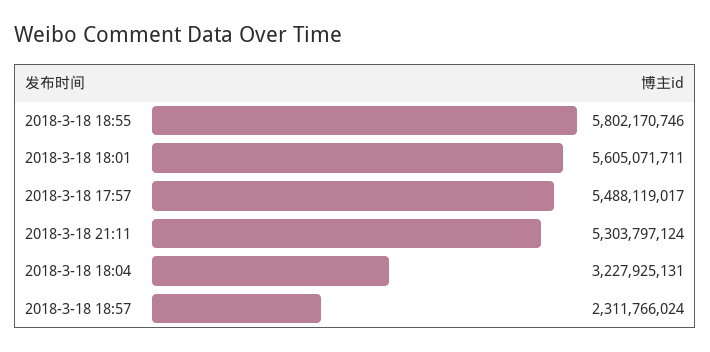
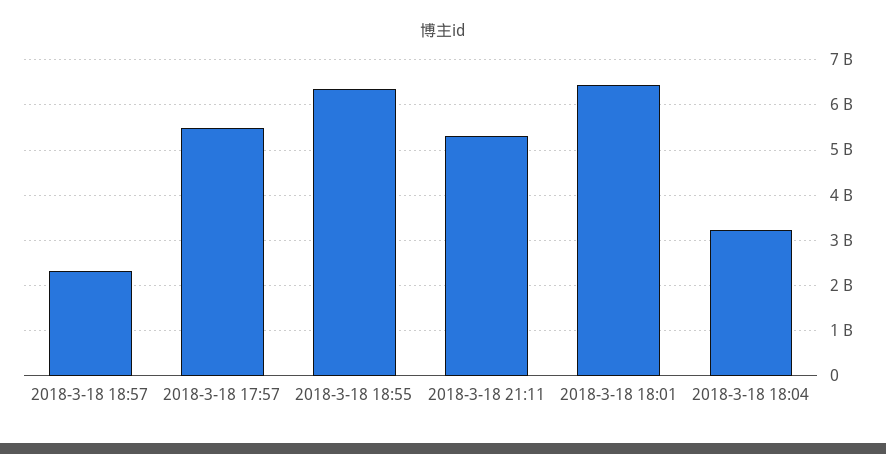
2018-3-18 18:55: 5802170746 -> 6400000000
2018-3-18 18:01: 5605071711 -> 6400000000

